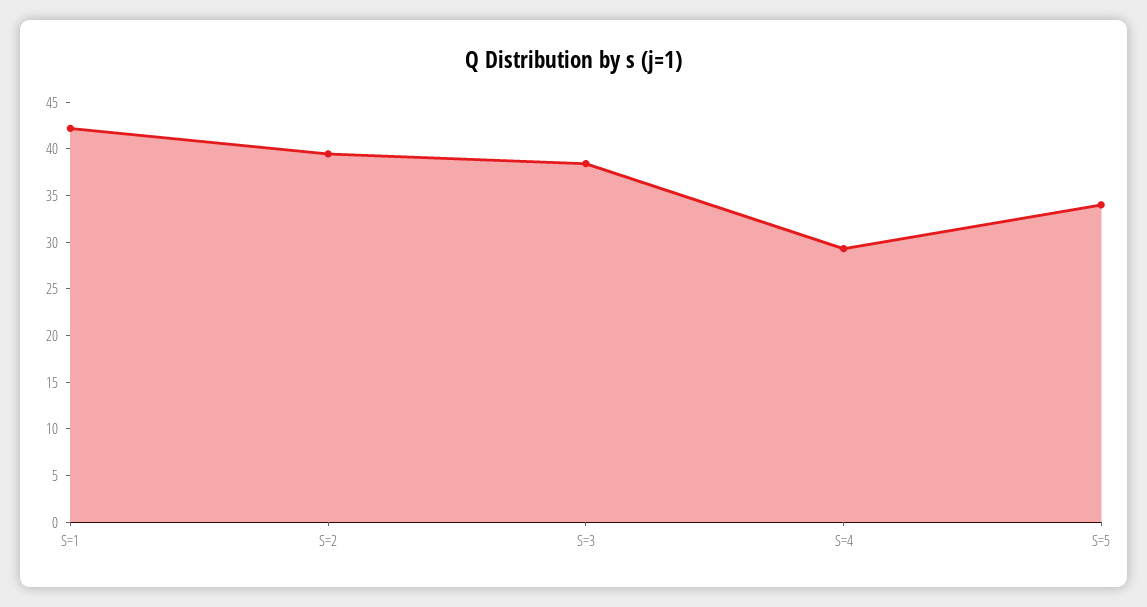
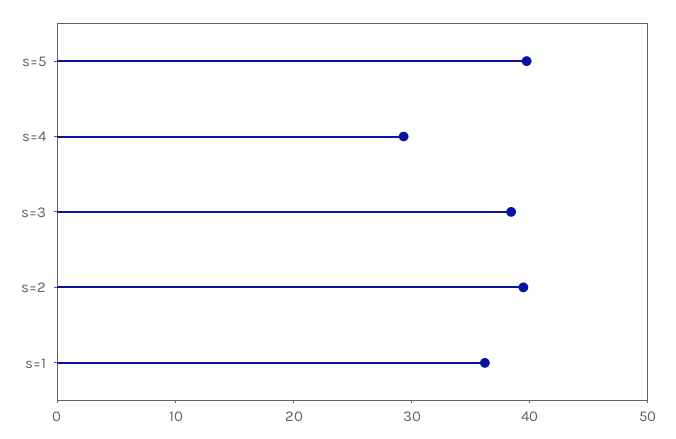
S=1: 42 -> 36
S=5: 34 -> 40

